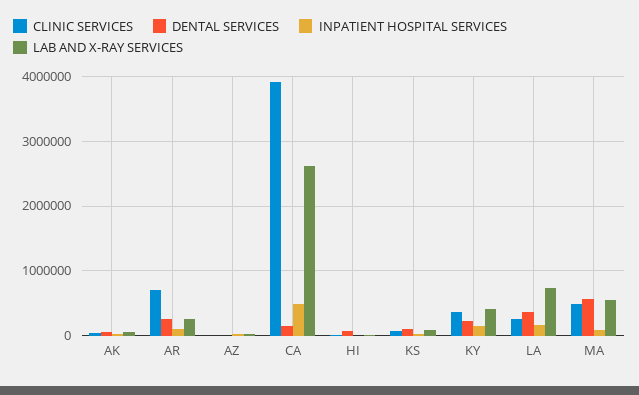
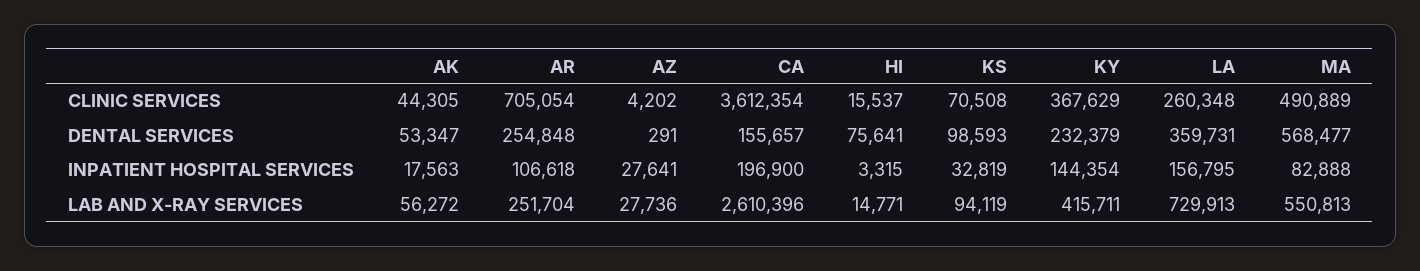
CLINIC SERVICES, CA: 3900000 -> 3612354
INPATIENT HOSPITAL SERVICES, CA: 500000 -> 196900

